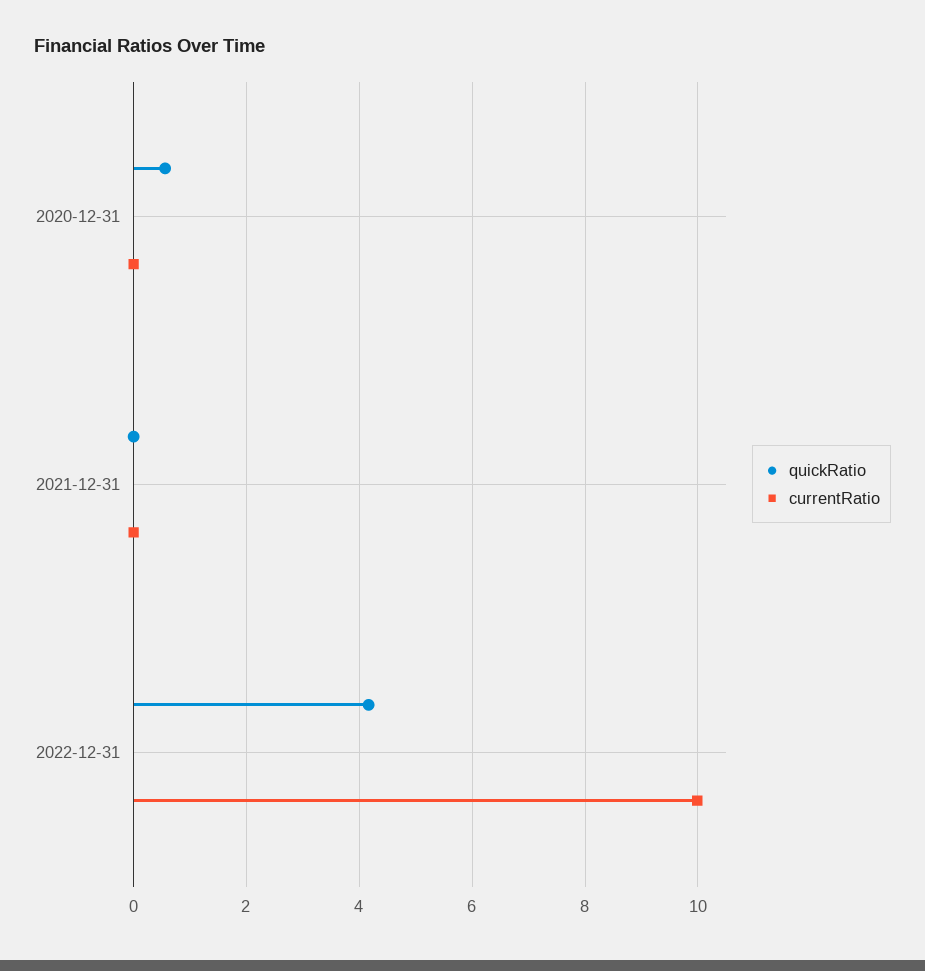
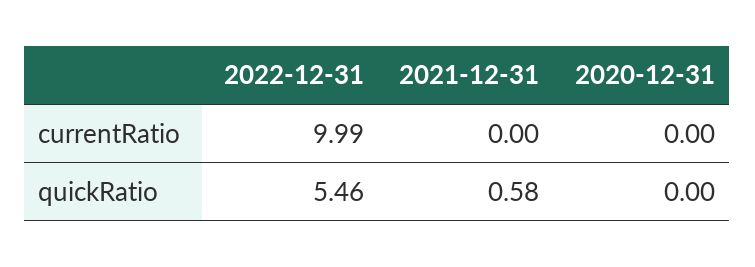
quickRatio, 2020-12-31: 0.6 -> 0
quickRatio, 2021-12-31: 0 -> 0.58
quickRatio, 2022-12-31: 4.2 -> 5.46

